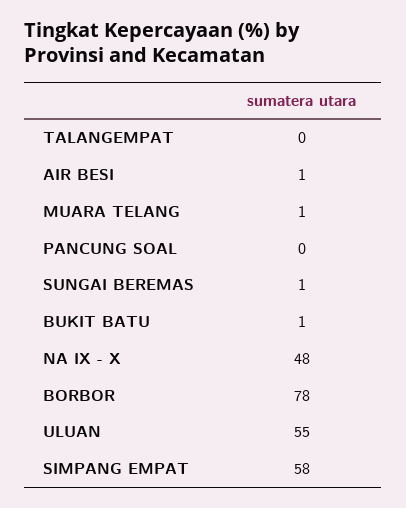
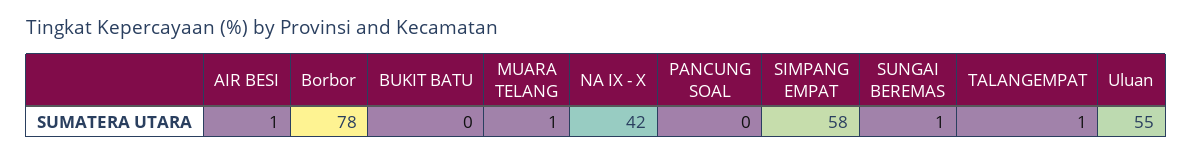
TALANGEMPAT: 0 -> 1
BUKIT BATU: 1 -> 0
NA IX - X: 48 -> 42

